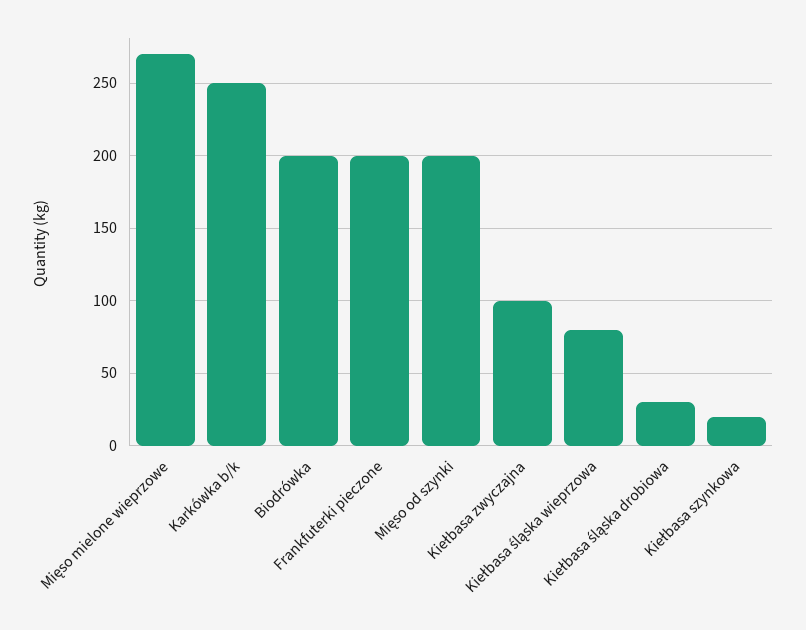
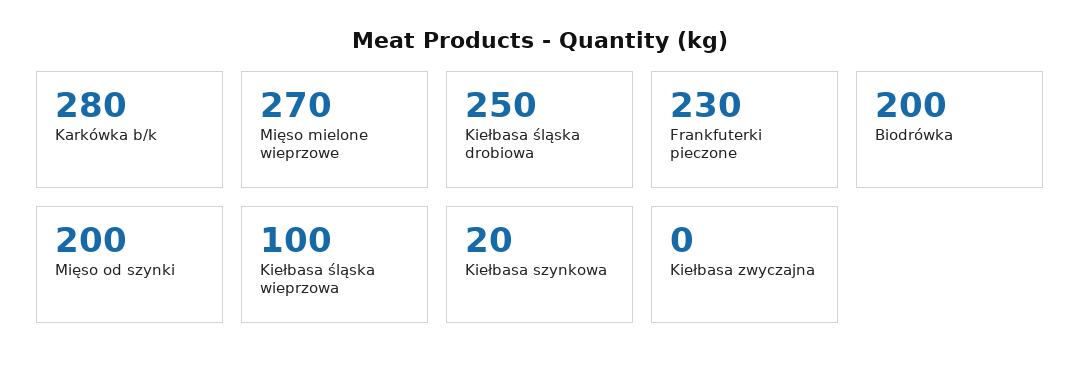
Karkówka b/k: 250 -> 280
Frankfuterki pieczone: 200 -> 230
Kiełbasa zwyczajna: 100 -> 0
Kiełbasa śląska wieprzowa: 80 -> 100
Kiełbasa śląska drobiowa: 30 -> 250

